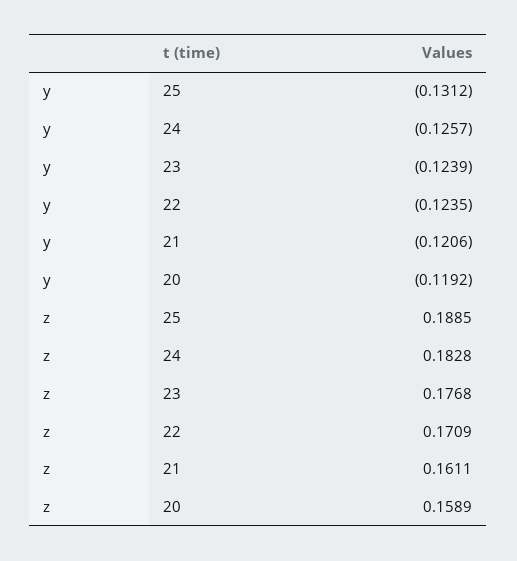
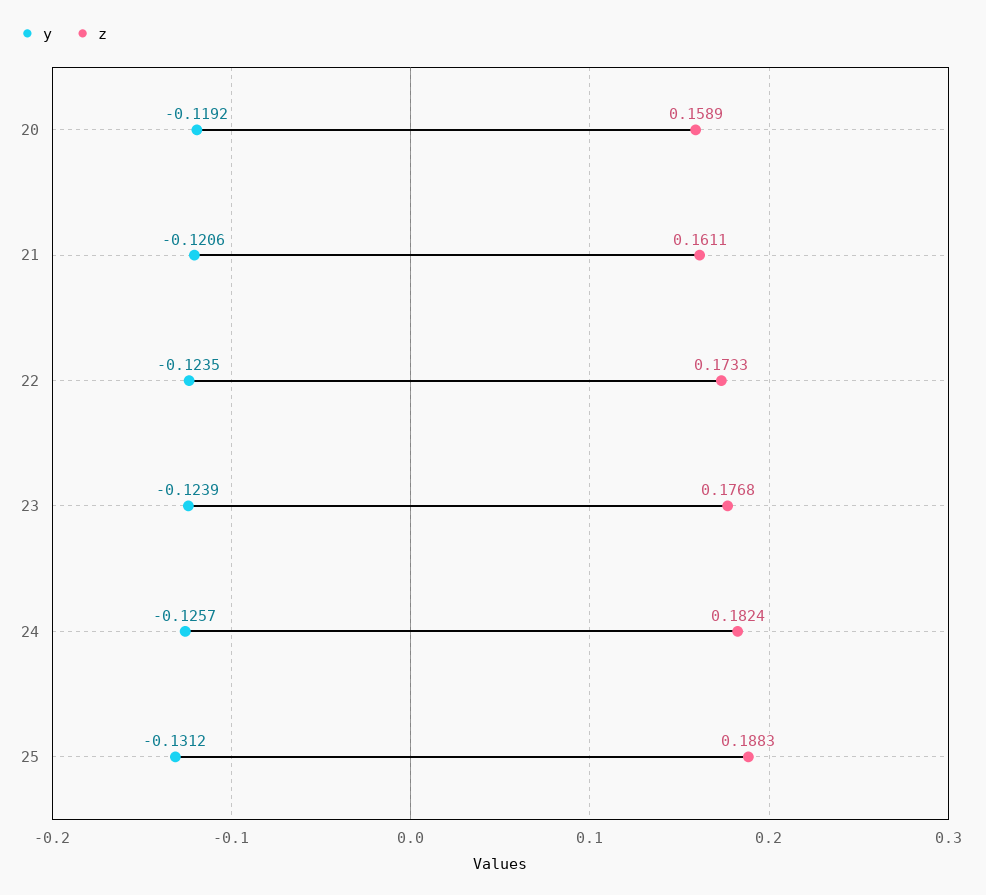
z, 25: 0.1885 -> 0.1883
z, 24: 0.1828 -> 0.1824
z, 22: 0.1709 -> 0.1733

